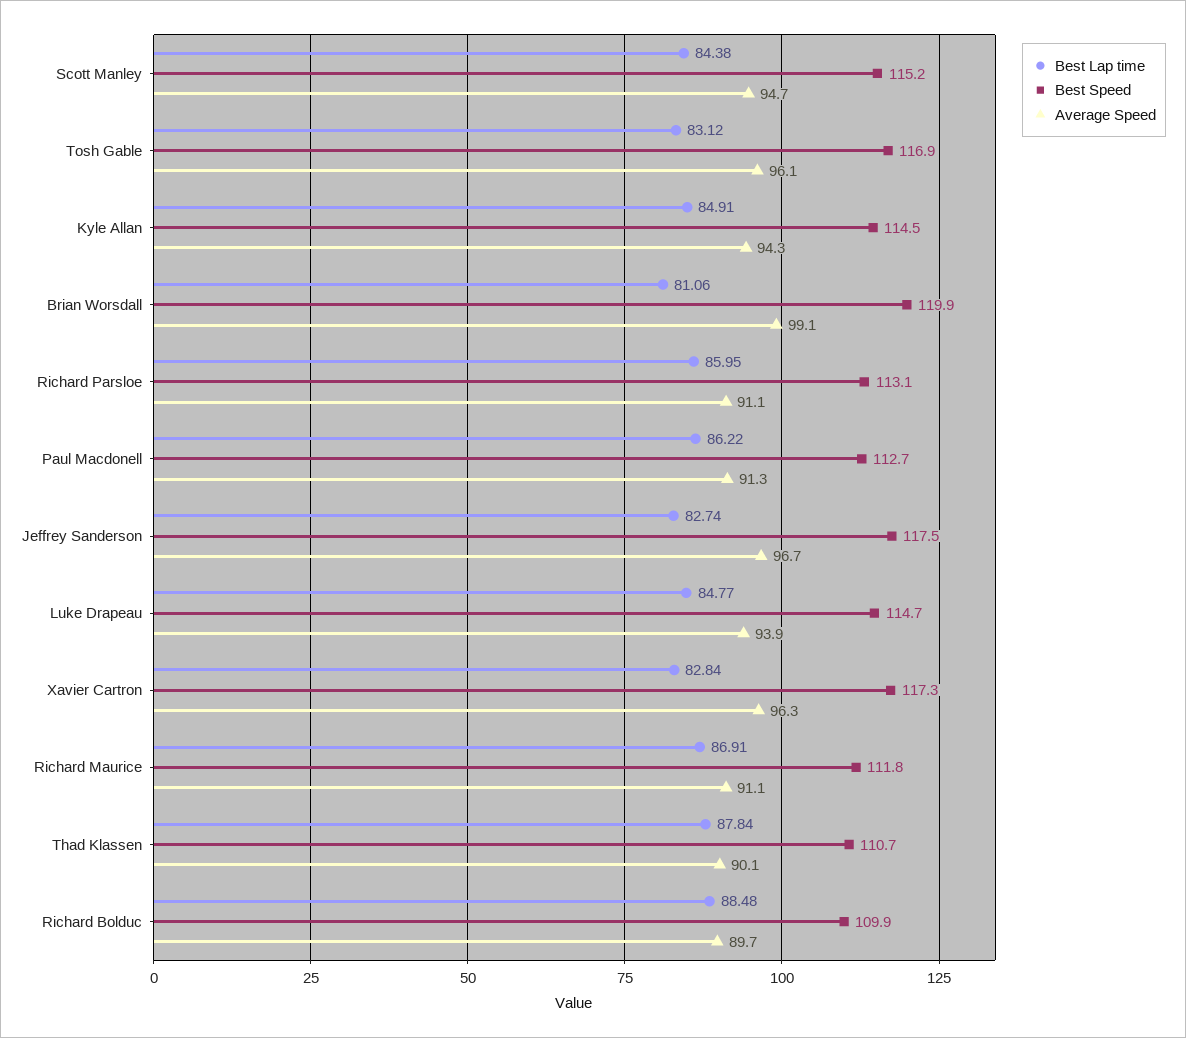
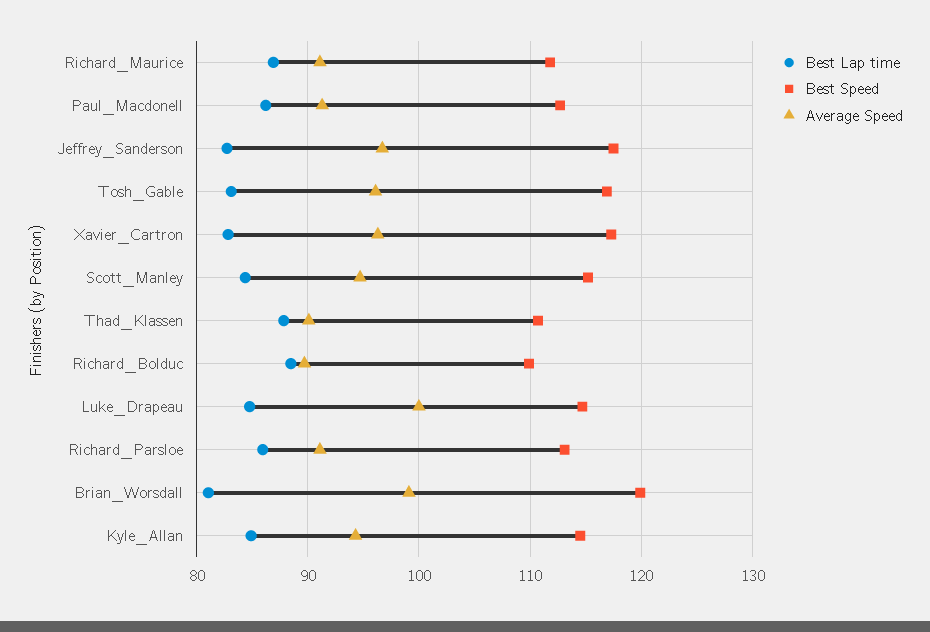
Average Speed, Luke Drapeau: 93.9 -> 100

